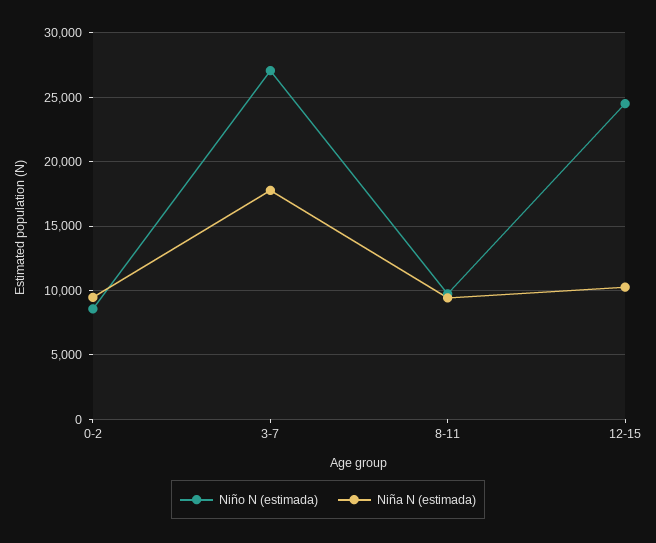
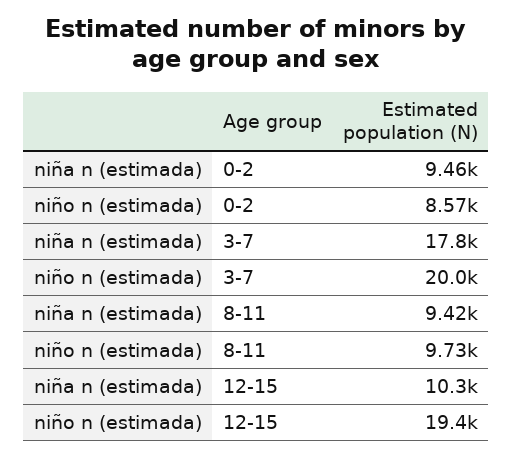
Niño N (estimada), 3-7: 27000 -> 20000
Niño N (estimada), 12-15: 24500 -> 19400

